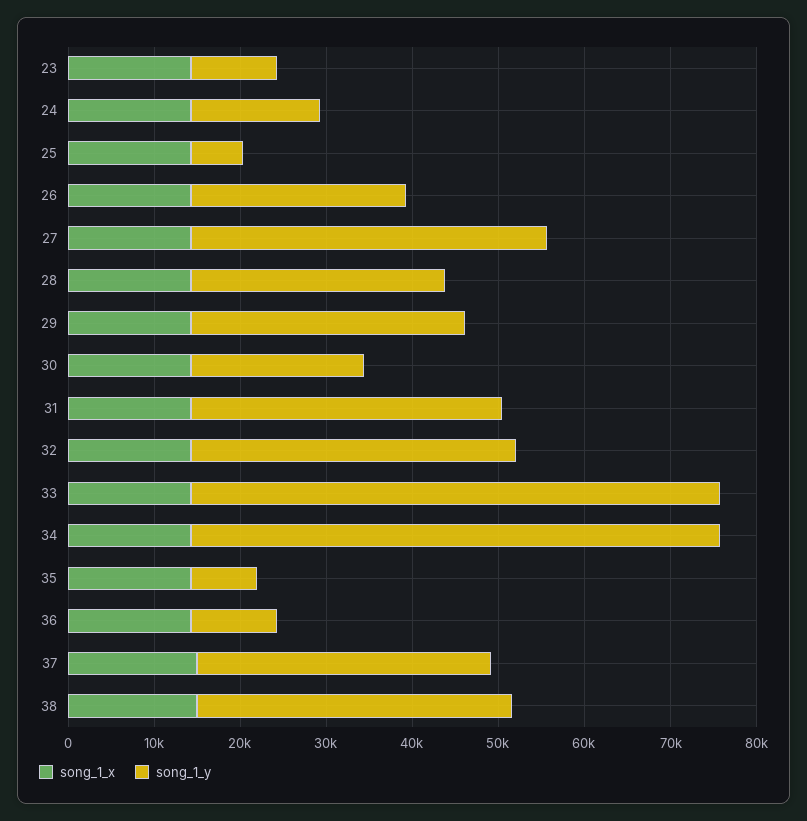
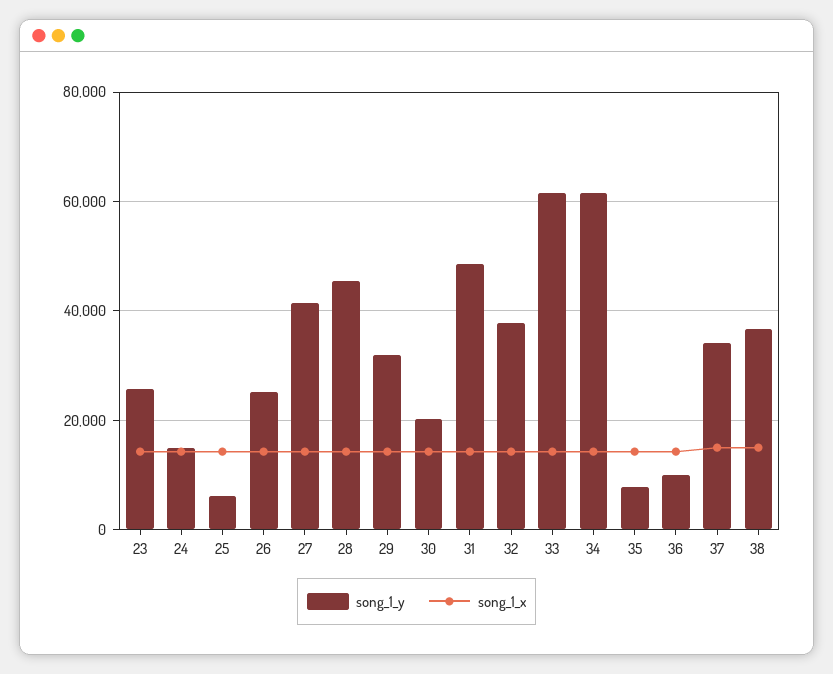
song_1_y, 23: 10000 -> 26000
song_1_y, 28: 30000 -> 46000
song_1_y, 31: 36000 -> 48000

